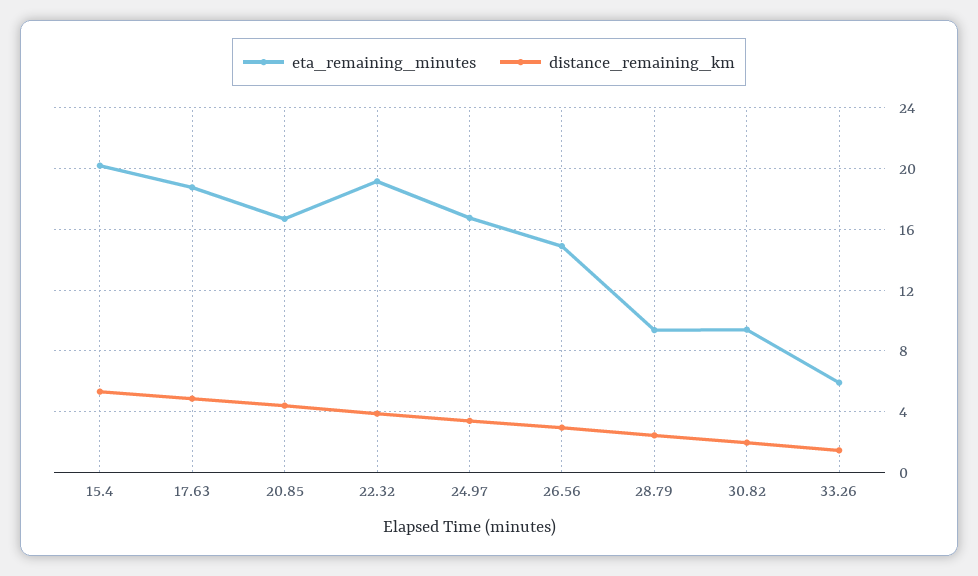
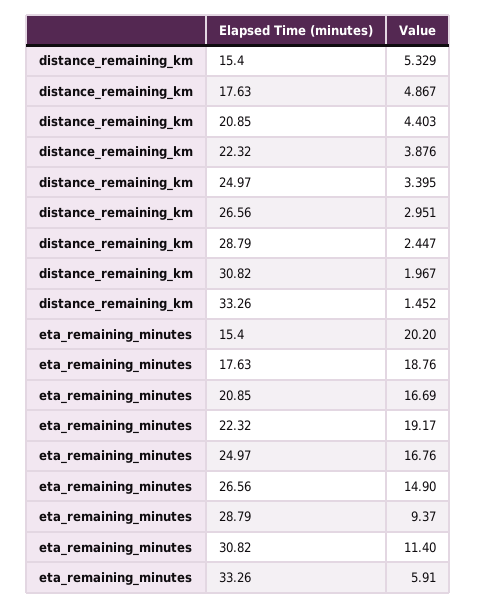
eta_remaining_minutes, 30.82: 9.5 -> 11.4

